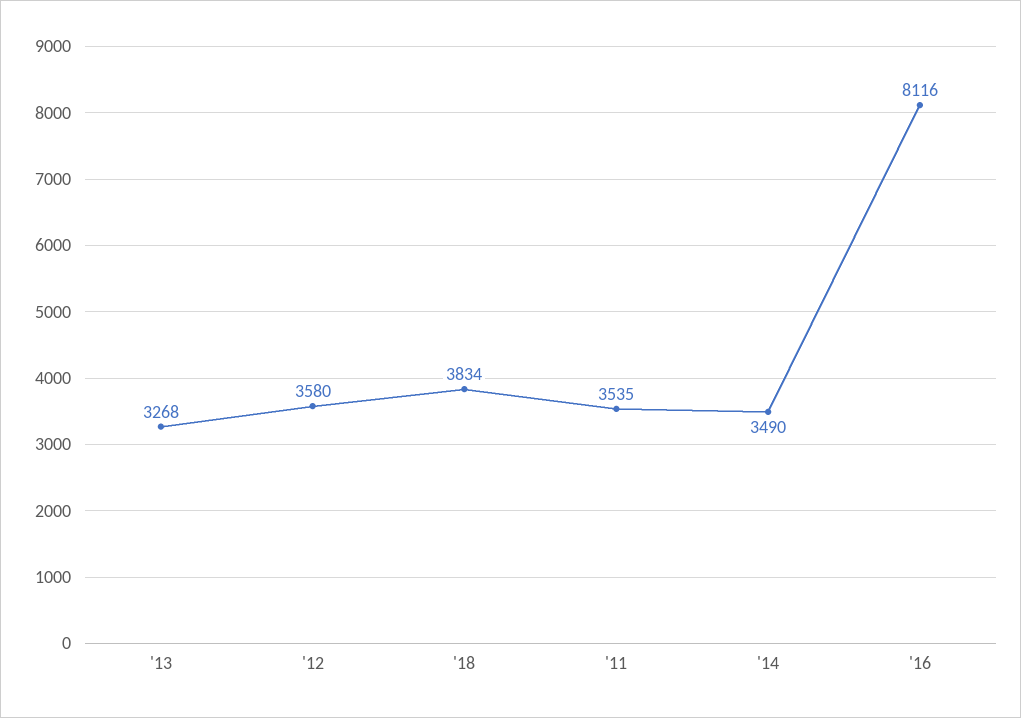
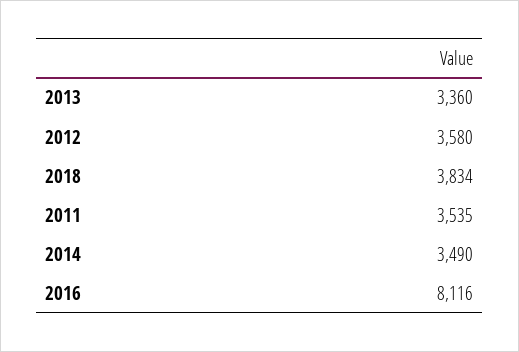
'13: 3268 -> 3360

